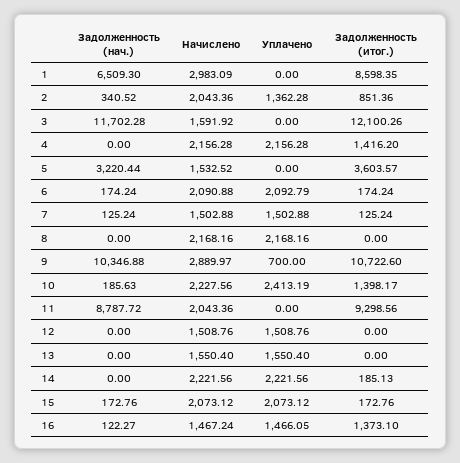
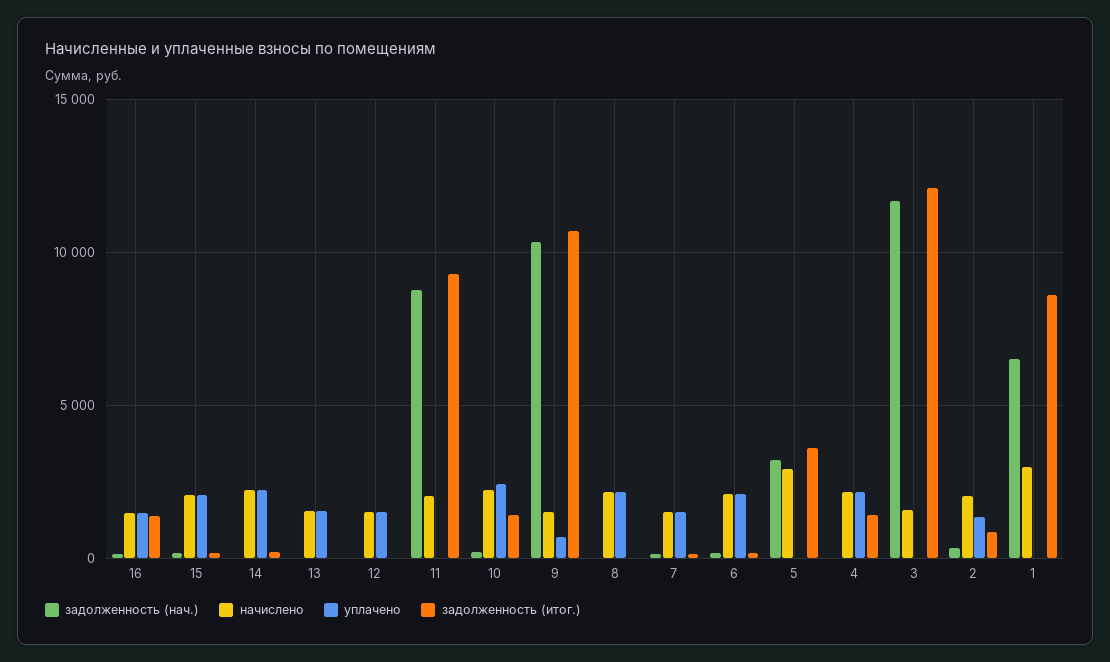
Начислено, 5: 1532.52 -> 3000
Начислено, 9: 2889.97 -> 1500

